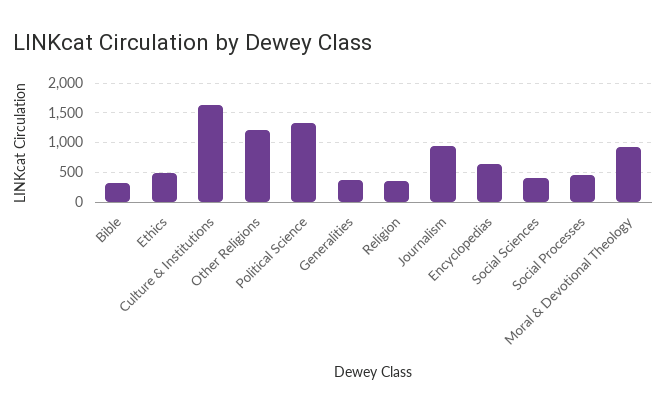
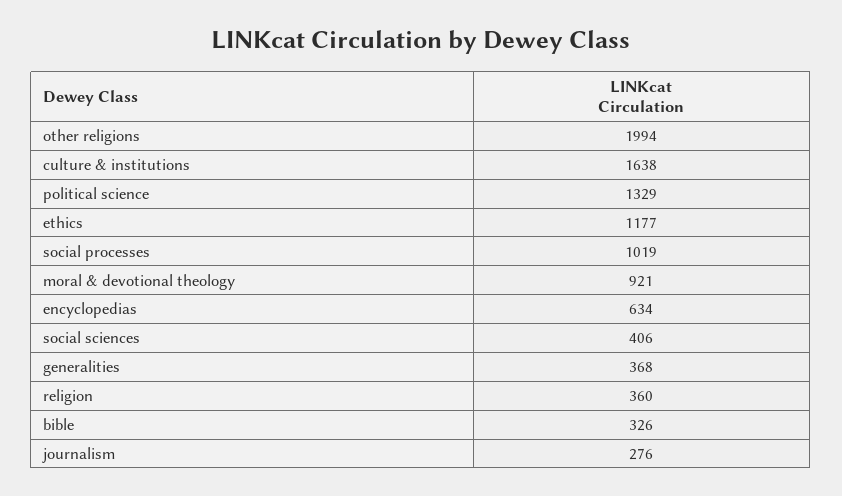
Ethics: 500 -> 1177
Other Religions: 1250 -> 1994
Journalism: 1000 -> 276
Social Processes: 500 -> 1019

